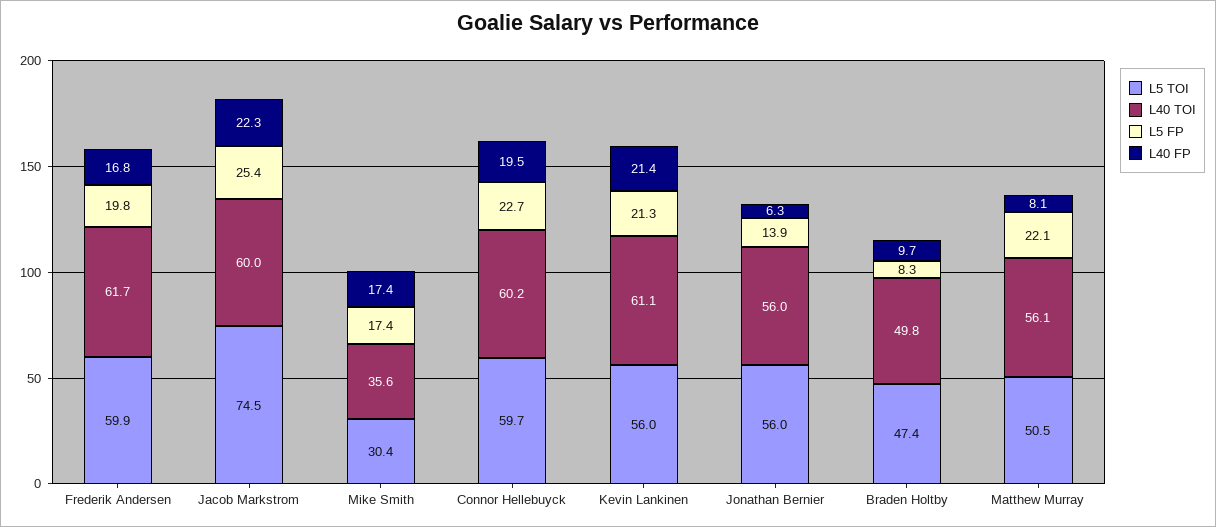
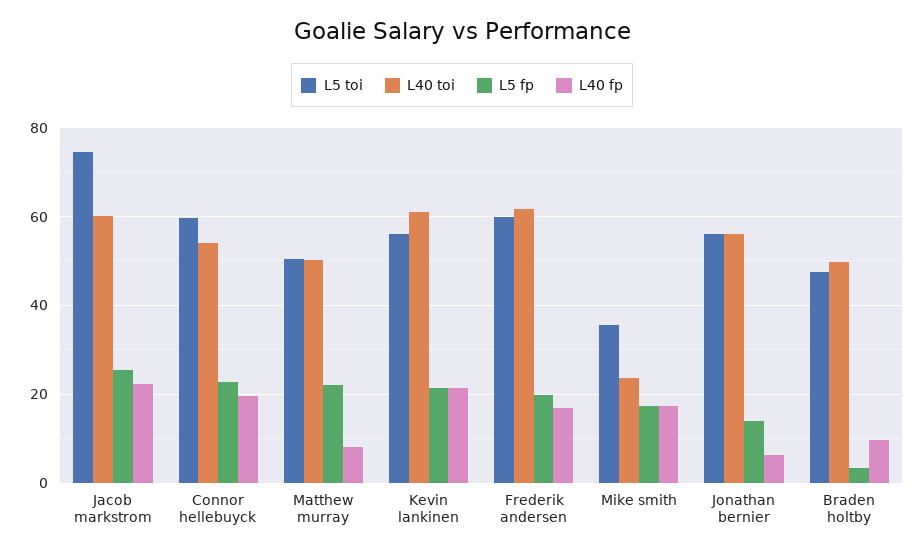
L5 TOI, Mike Smith: 30.4 -> 36
L40 TOI, Mike Smith: 35.6 -> 24
L40 TOI, Connor Hellebuyck: 60.2 -> 54
L5 FP, Braden Holtby: 8.3 -> 4
L40 TOI, Matthew Murray: 56.1 -> 50

